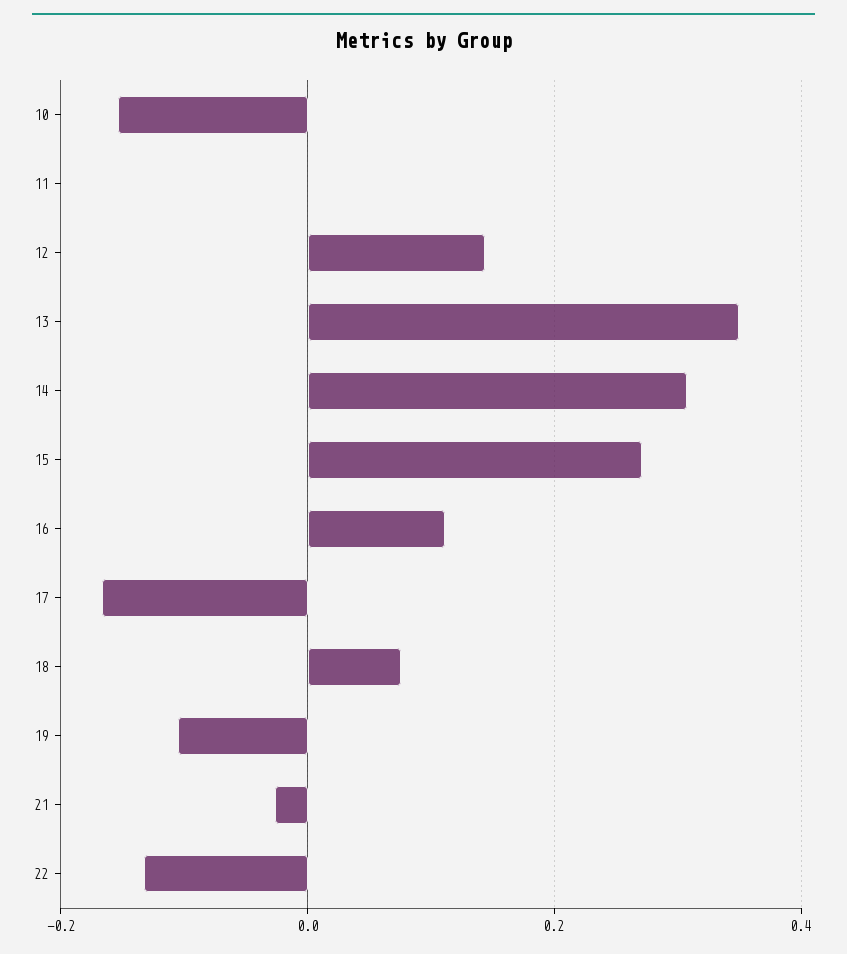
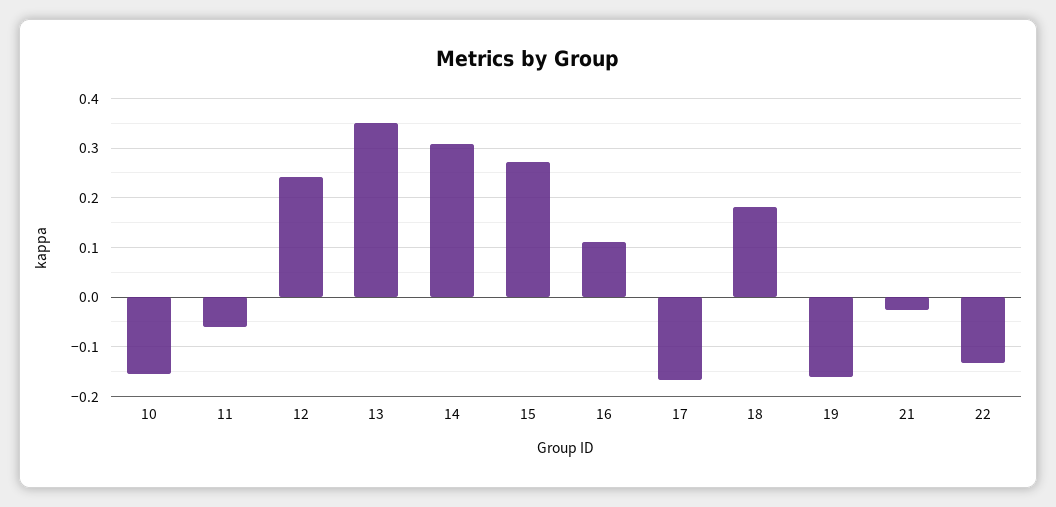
11: 0 -> -0.06
12: 0.14 -> 0.24
18: 0.08 -> 0.18
19: -0.1 -> -0.16

